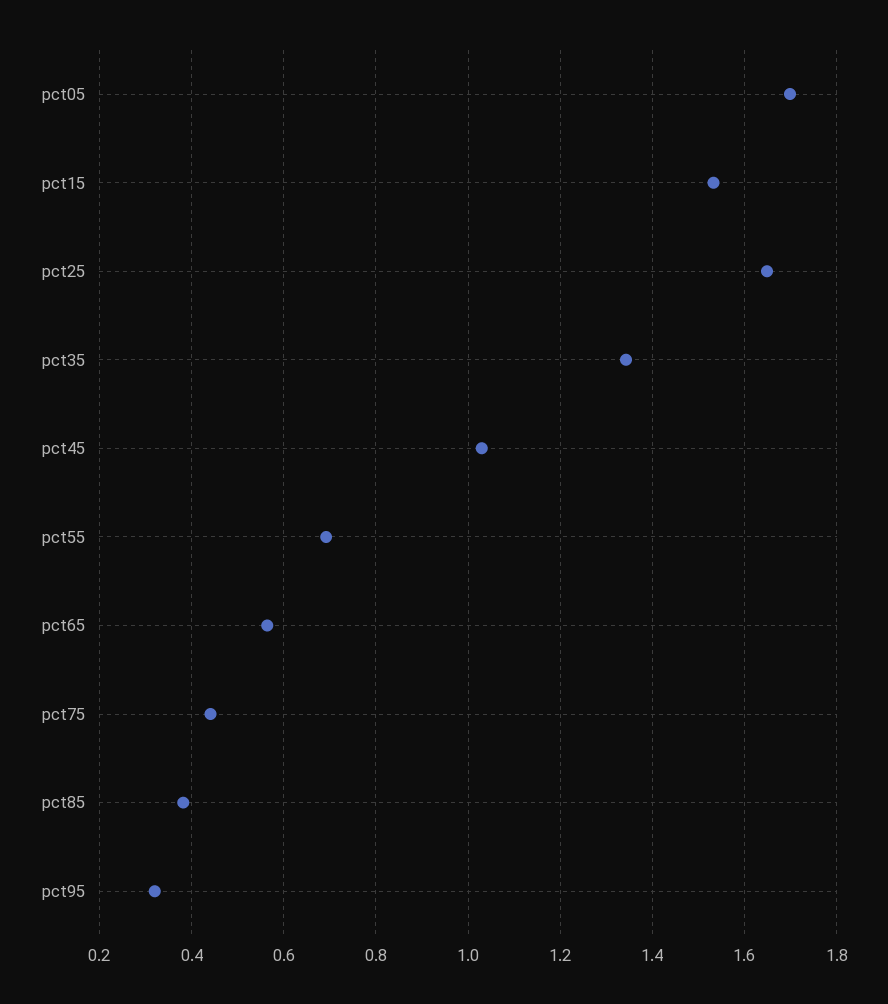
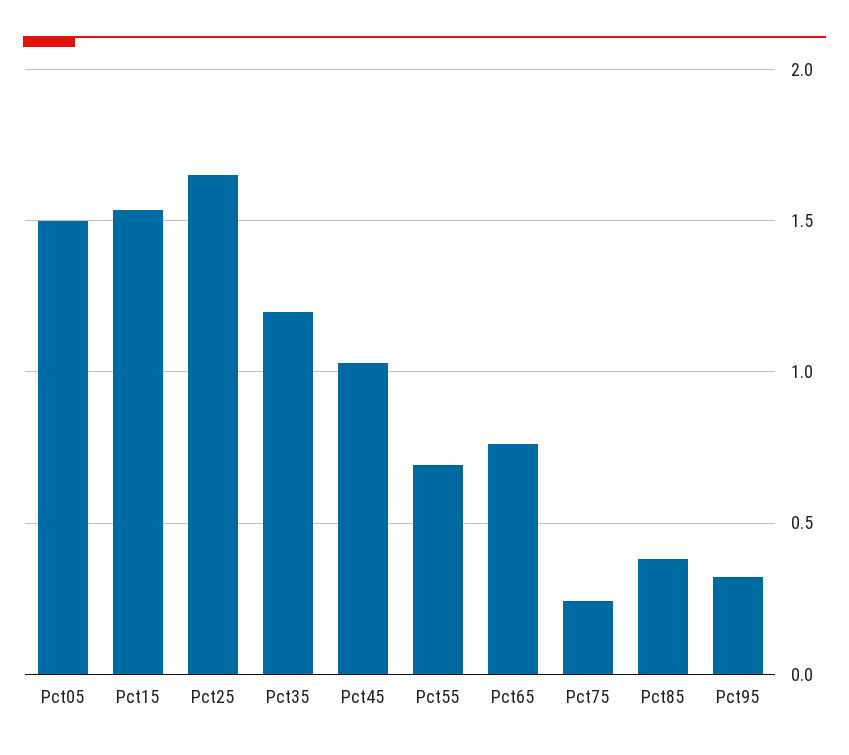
pct05: 1.7 -> 1.5
pct35: 1.34 -> 1.2
pct65: 0.56 -> 0.75
pct75: 0.44 -> 0.25

